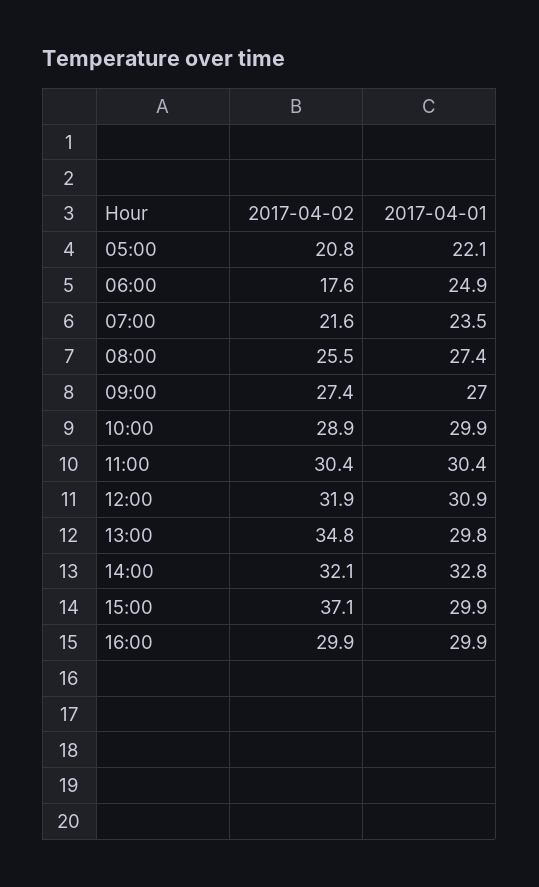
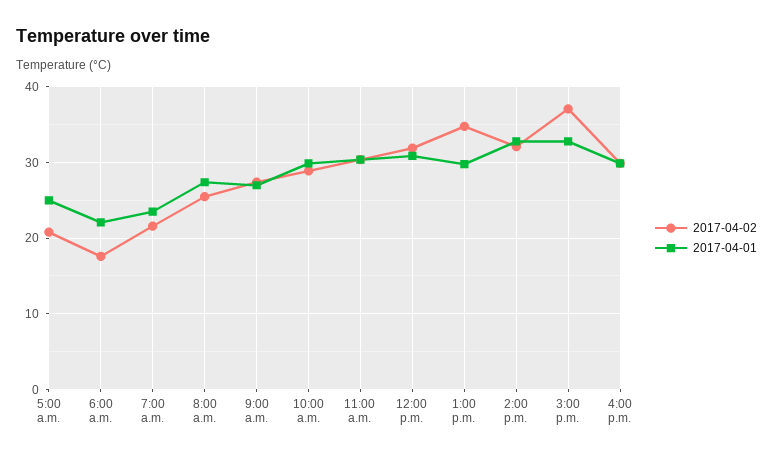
2017-04-01, 05:00: 22.1 -> 25
2017-04-01, 06:00: 24.9 -> 22
2017-04-01, 15:00: 29.9 -> 33

